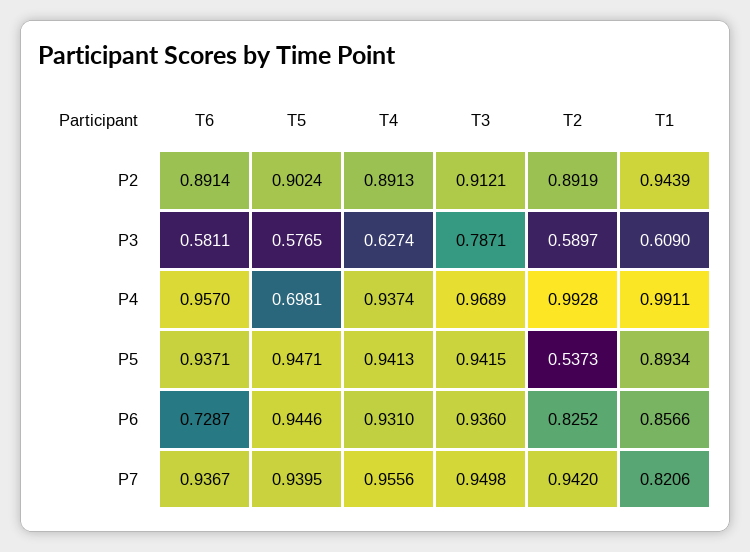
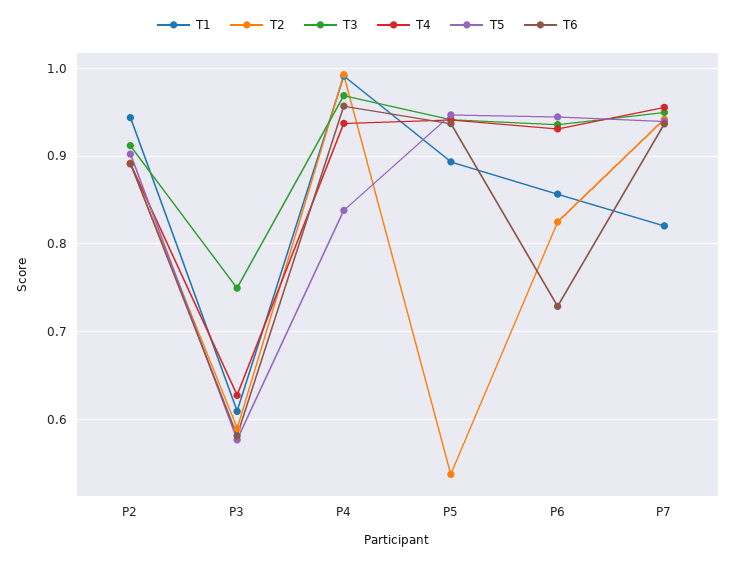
T3, P3: 0.7871 -> 0.75
T5, P4: 0.6981 -> 0.84

